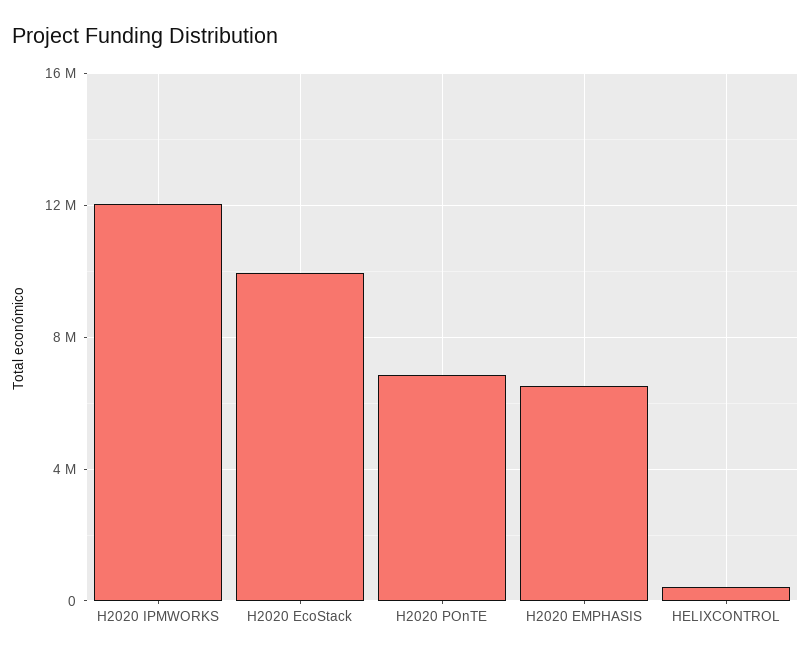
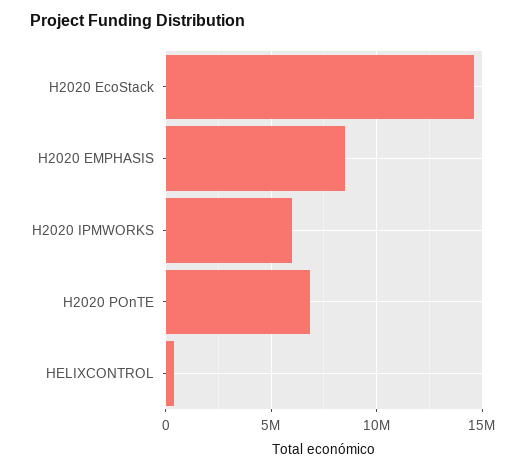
H2020 IPMWORKS: 12000000 -> 6000000
H2020 EcoStack: 10000000 -> 14500000
H2020 EMPHASIS: 6500000 -> 8500000

